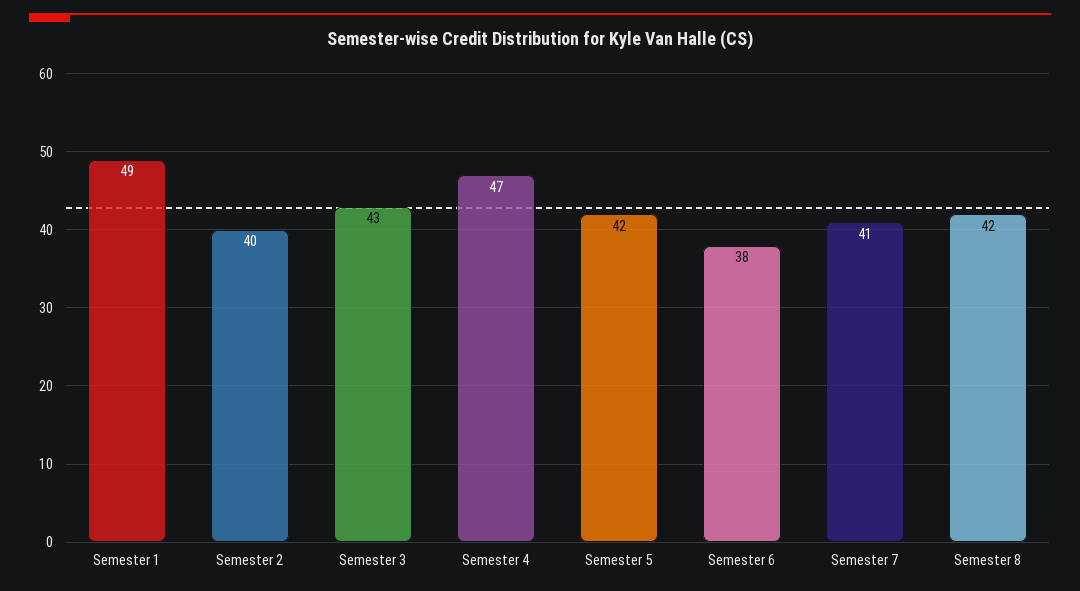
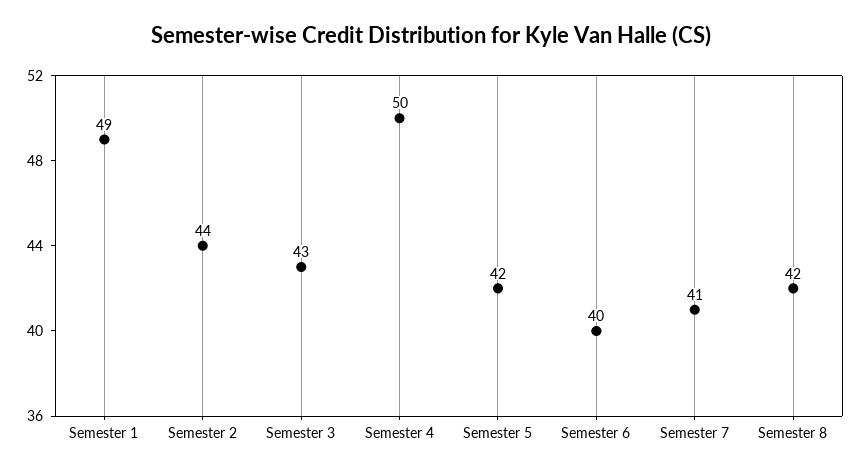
Semester 2: 40 -> 44
Semester 4: 47 -> 50
Semester 6: 38 -> 40

